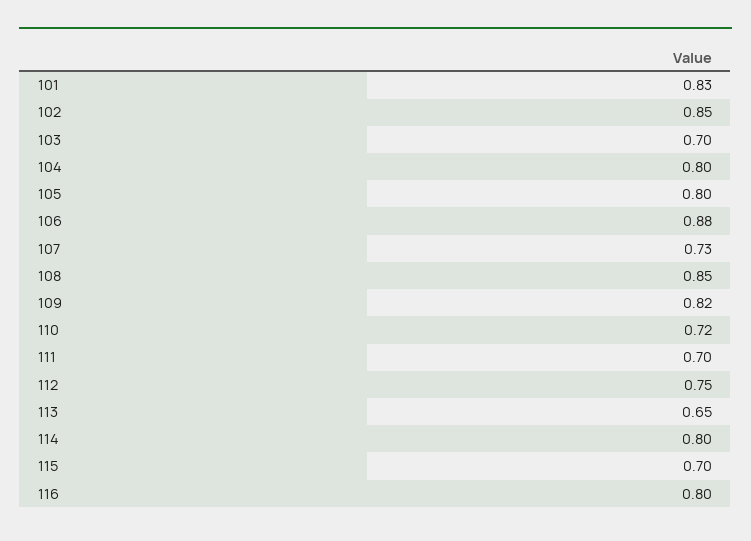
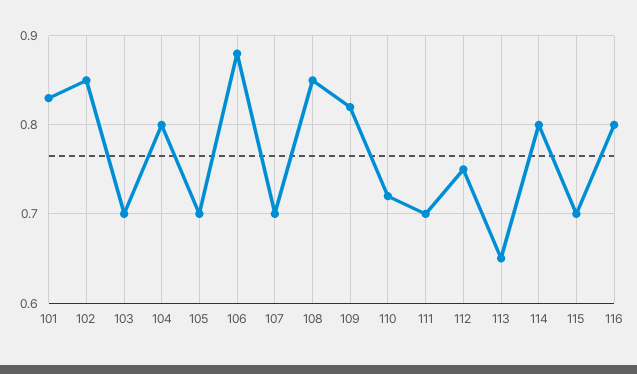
105: 0.8 -> 0.7
107: 0.73 -> 0.7

